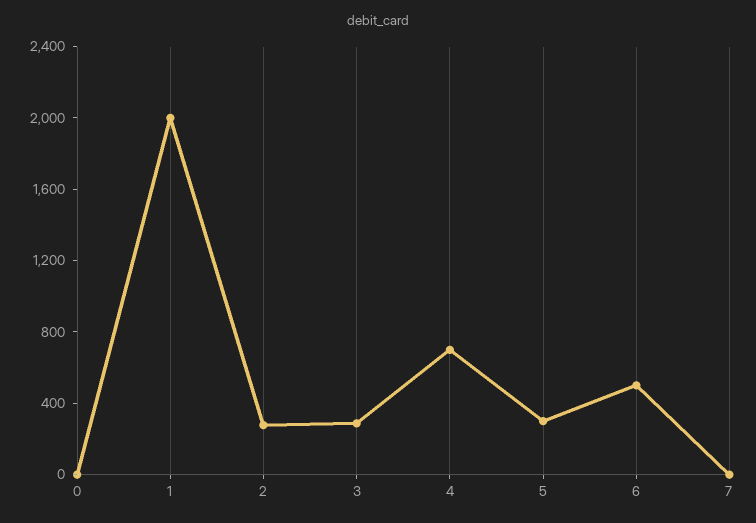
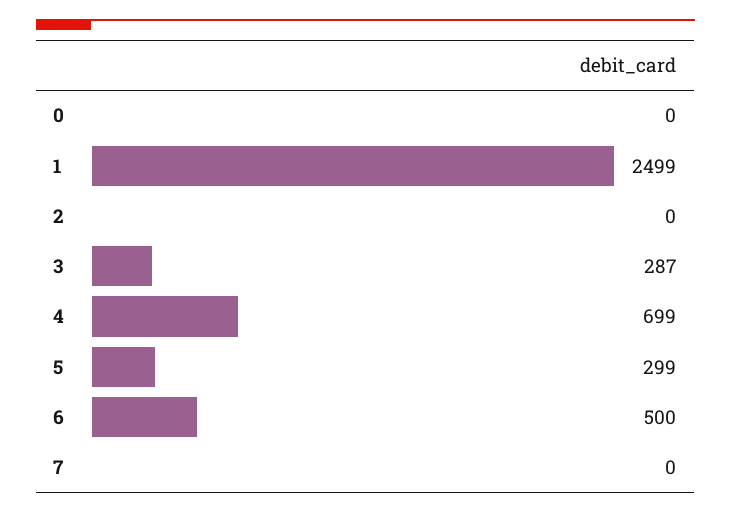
1: 2000 -> 2499
2: 300 -> 0

